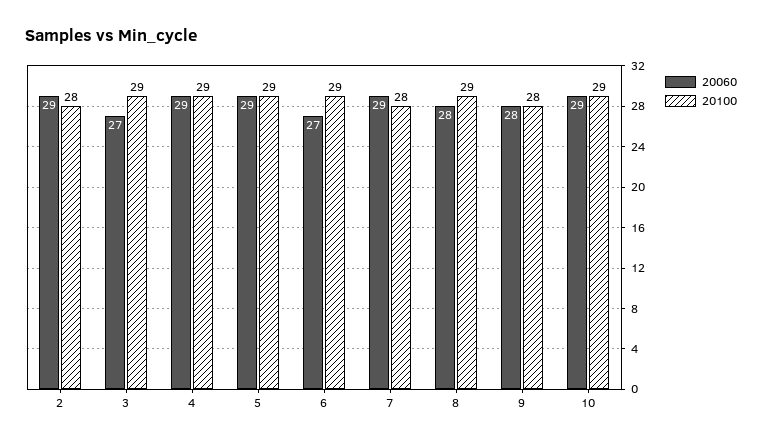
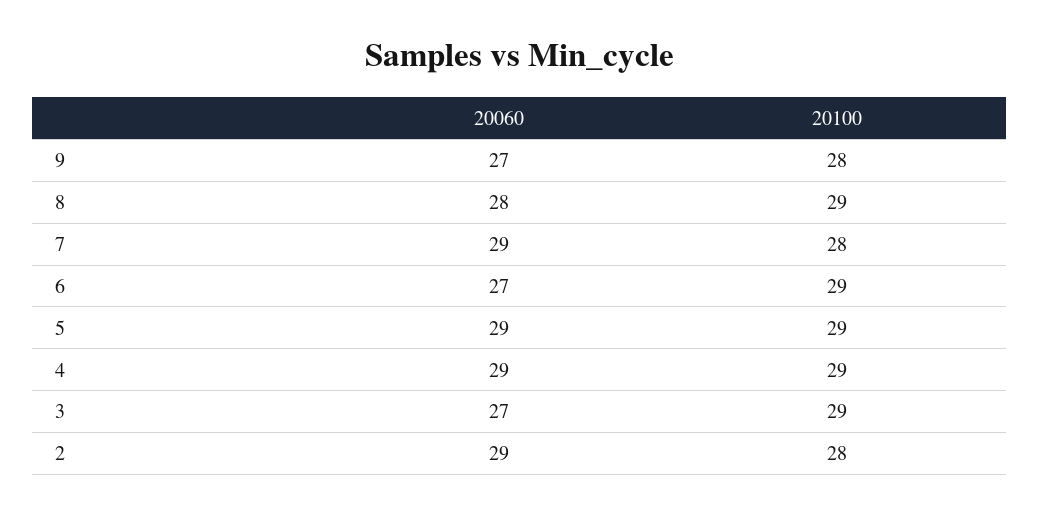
20060, 9: 28 -> 27
20060, 10: 29 -> none
20100, 10: 29 -> none

